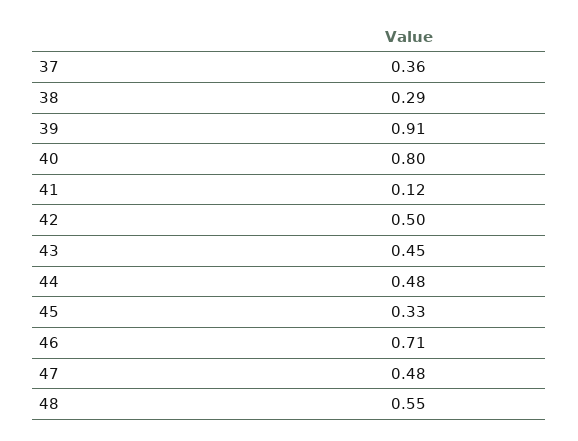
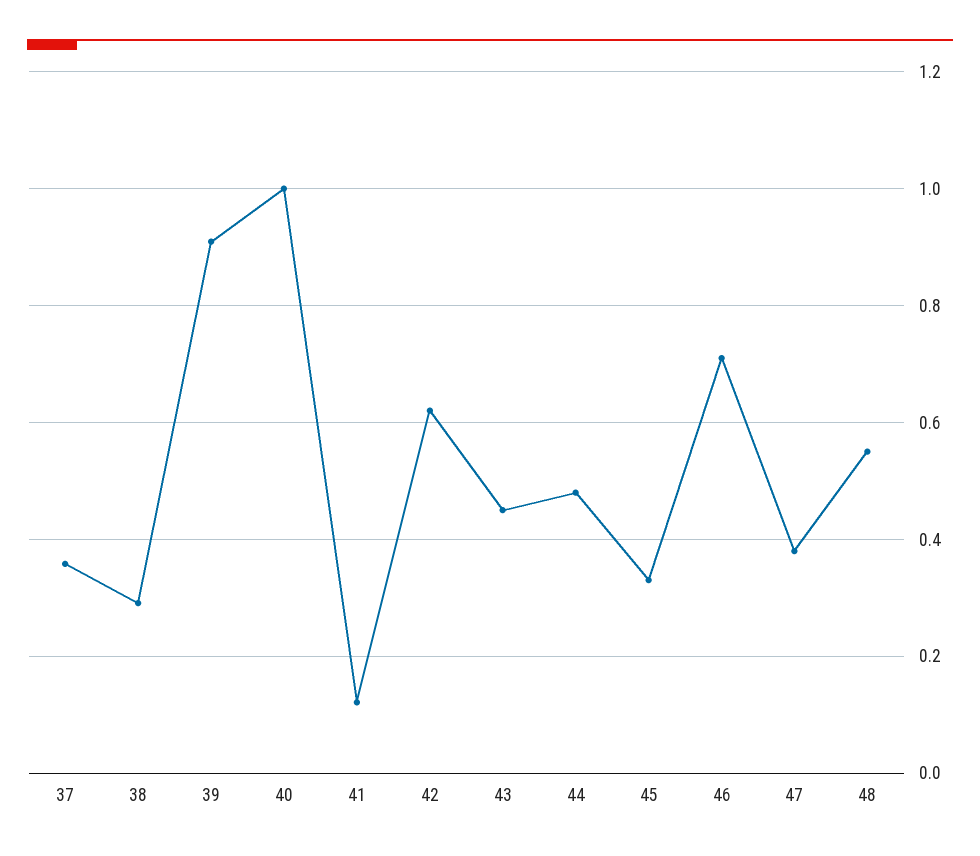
40: 0.8 -> 1
42: 0.5 -> 0.62
47: 0.48 -> 0.38

